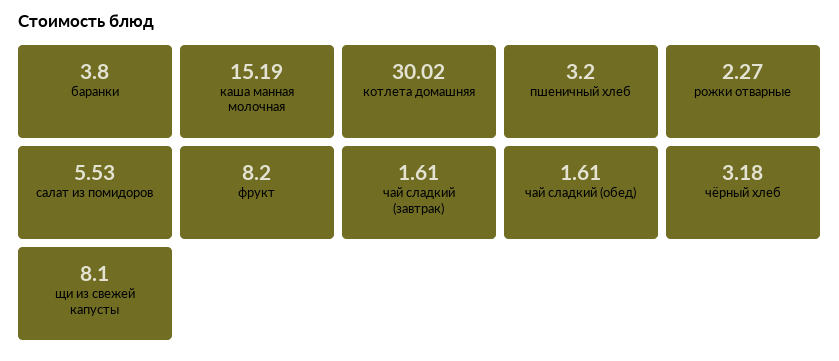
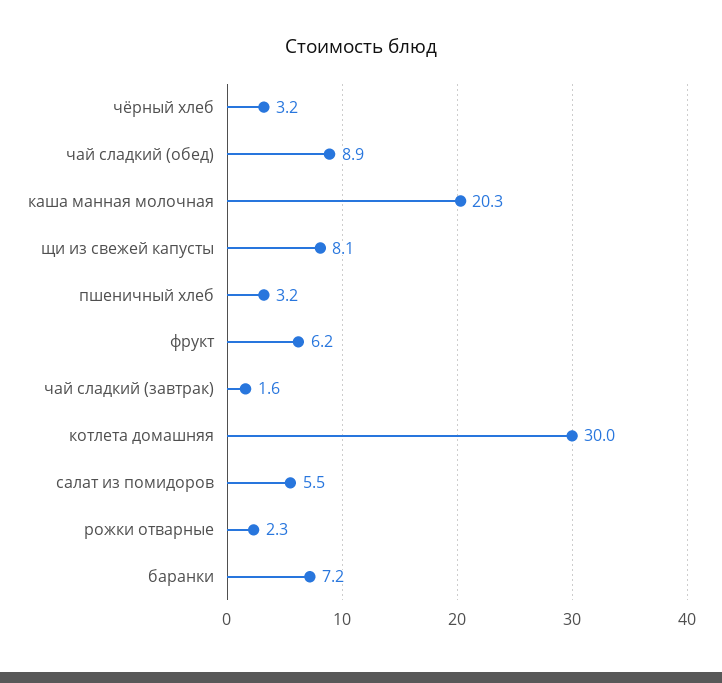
баранки: 3.8 -> 7.2
каша манная молочная: 15.19 -> 20.3
фрукт: 8.2 -> 6.2
чай сладкий (обед): 1.61 -> 8.9

